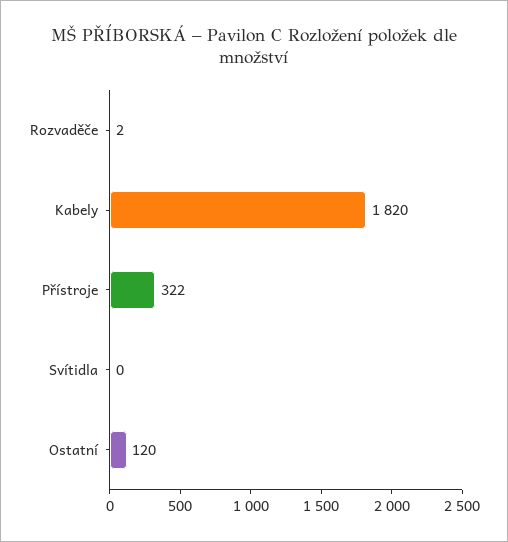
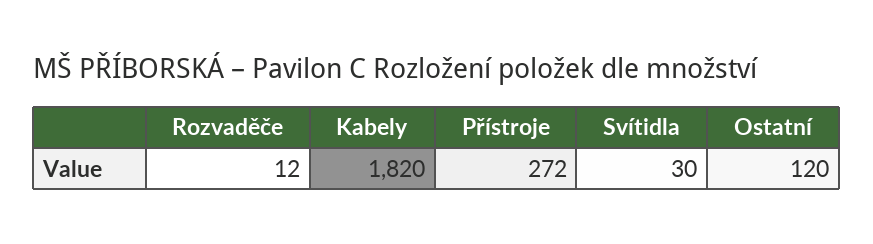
Rozvaděče: 2 -> 12
Přístroje: 322 -> 272
Svítidla: 0 -> 30

